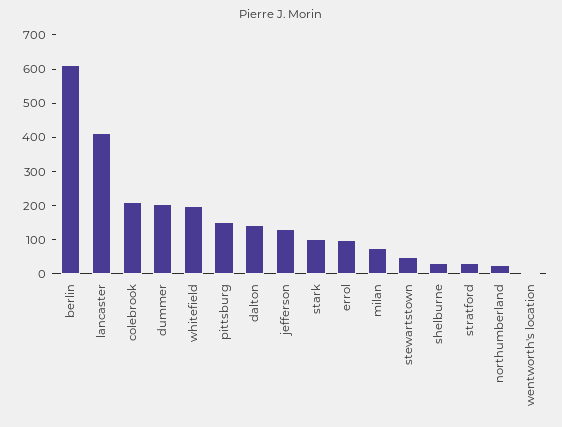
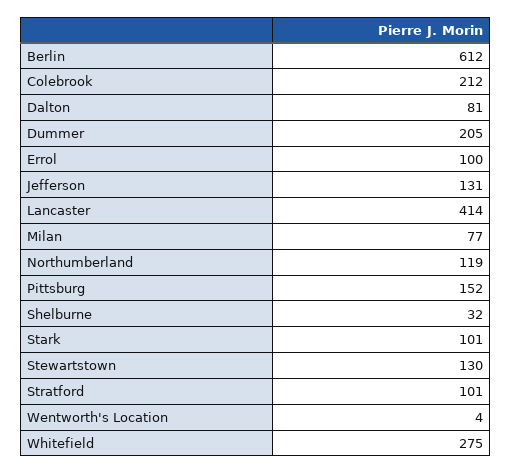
whitefield: 200 -> 275
dalton: 150 -> 81
stewartstown: 50 -> 130
stratford: 25 -> 101
northumberland: 25 -> 119

